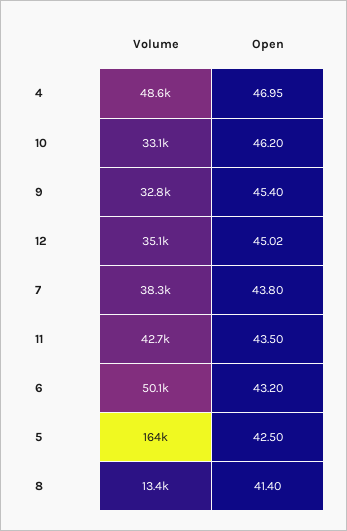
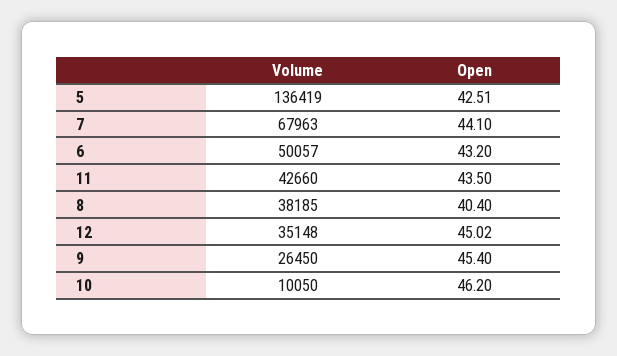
Volume, 4: 48600 -> none
Open, 4: 46.95 -> none
Volume, 10: 33100 -> 10050
Volume, 9: 32800 -> 26450
Volume, 7: 38300 -> 67963
Open, 7: 43.8 -> 44.1
Volume, 5: 164000 -> 136419
Open, 5: 42.5 -> 42.51
Volume, 8: 13400 -> 38185
Open, 8: 41.4 -> 40.4

